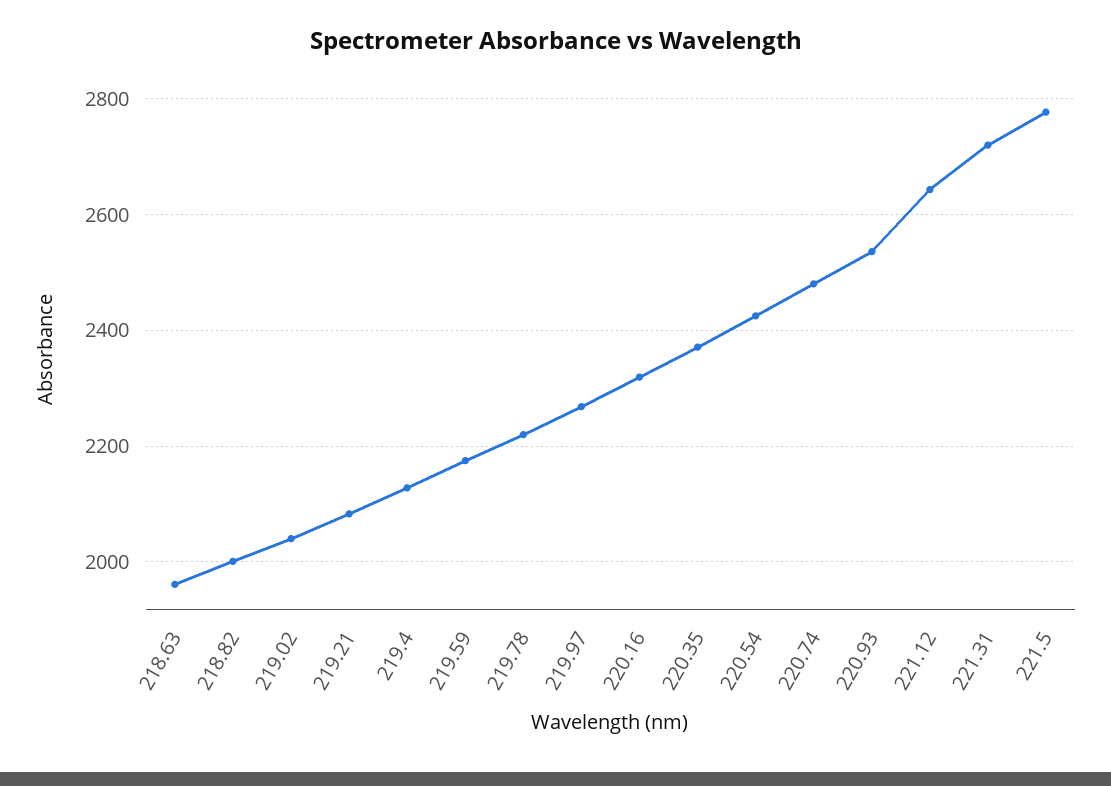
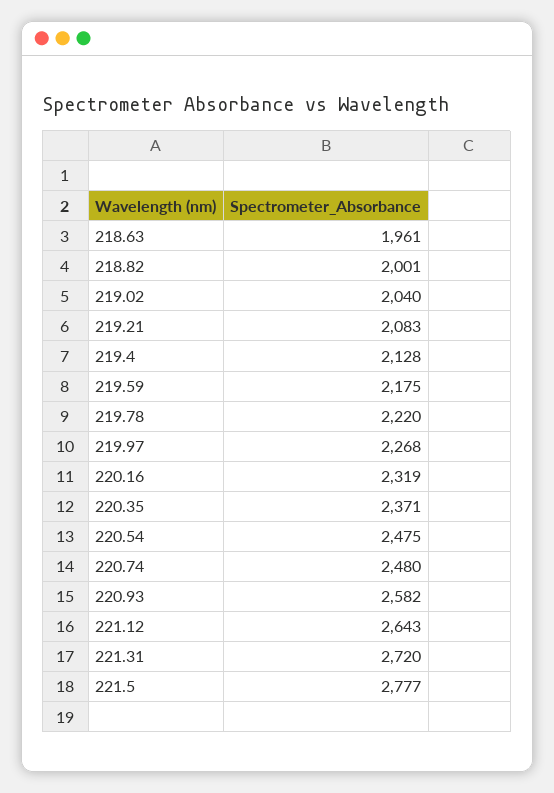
220.54: 2420 -> 2475
220.93: 2540 -> 2582

